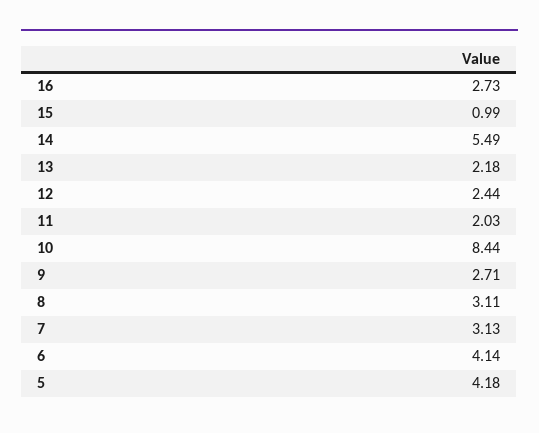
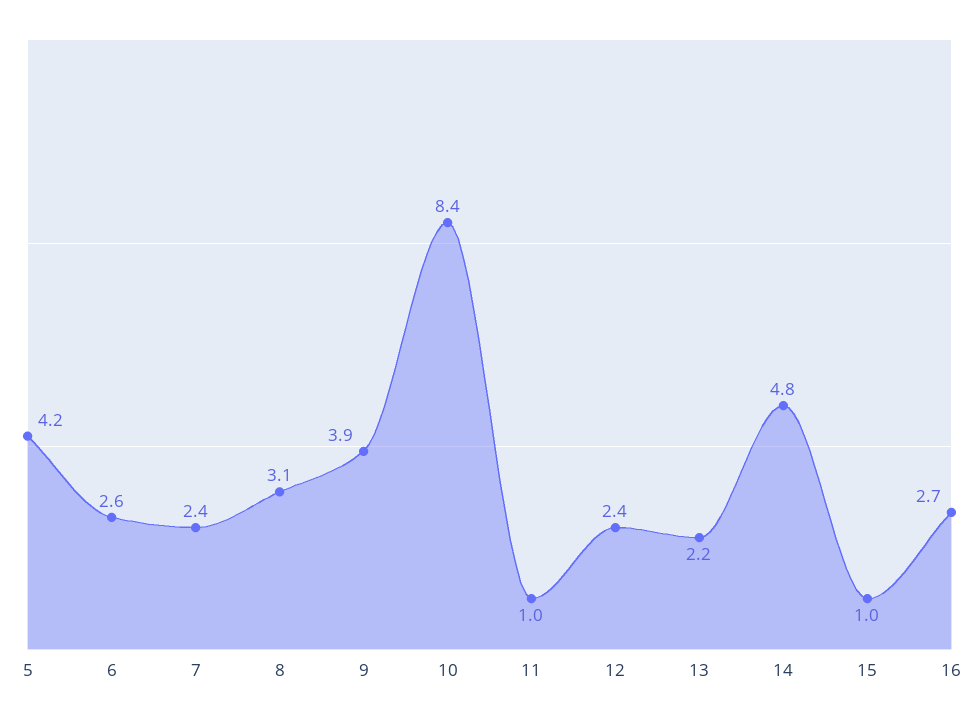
14: 5.49 -> 4.8
11: 2.03 -> 1
9: 2.71 -> 3.9
7: 3.13 -> 2.4
6: 4.14 -> 2.6

